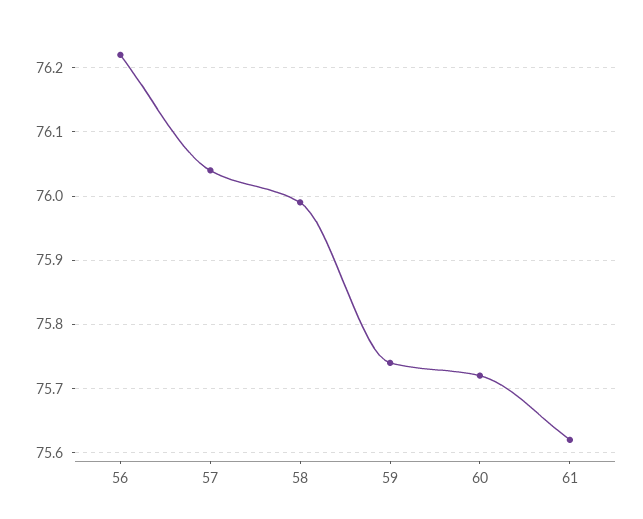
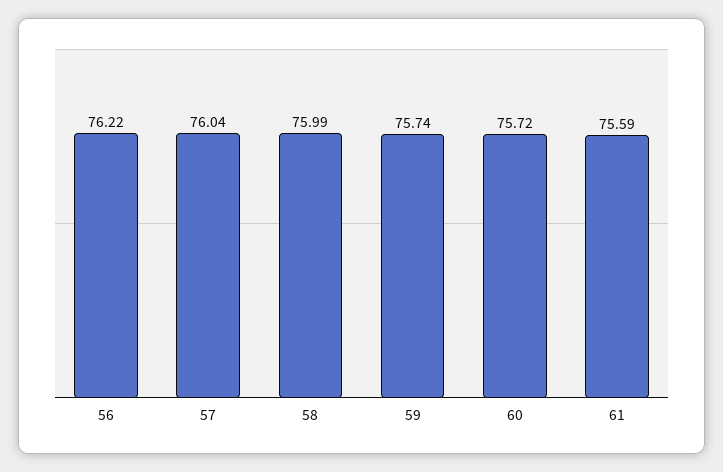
61: 75.62 -> 75.59

